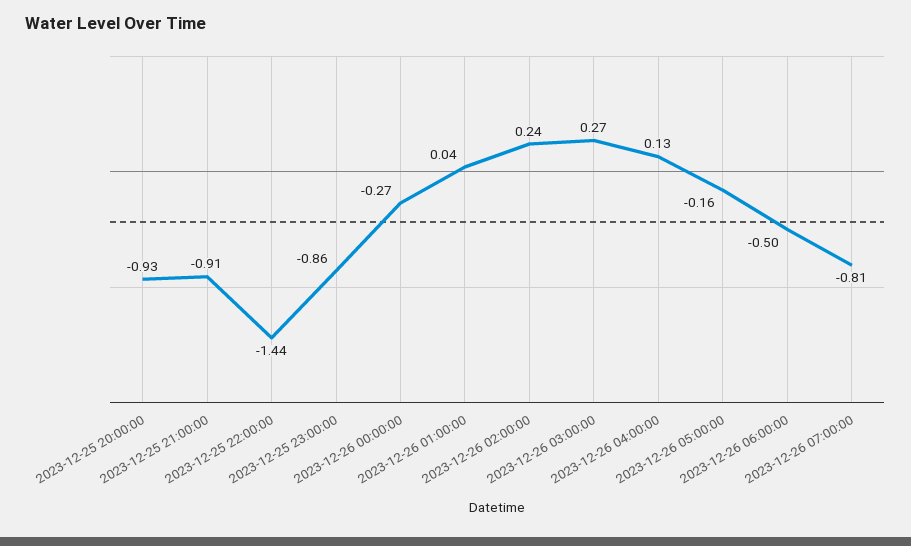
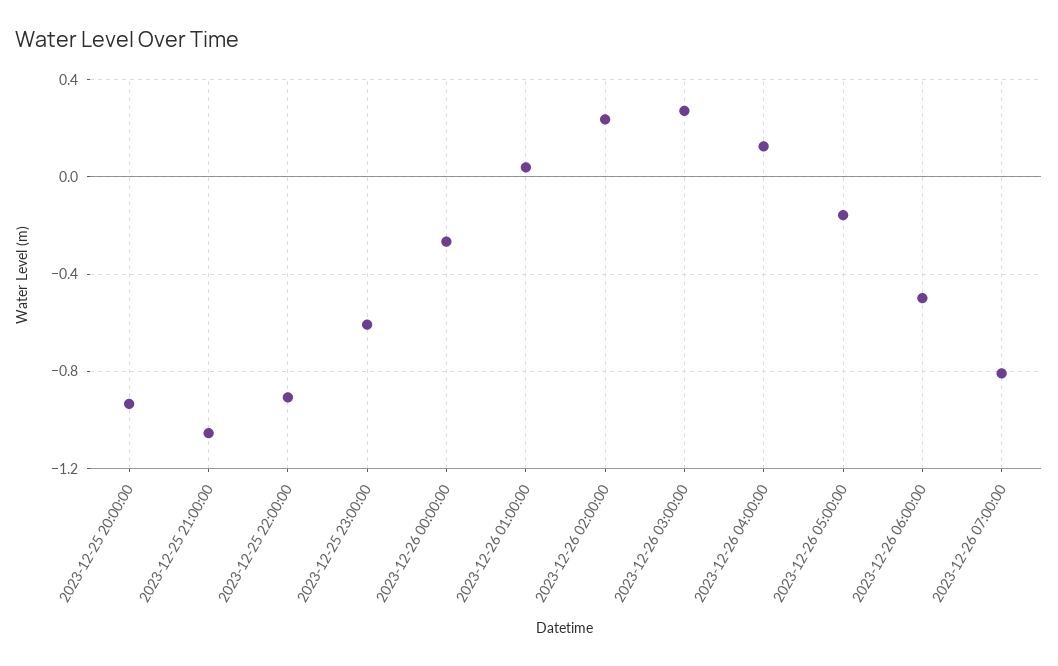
2023-12-25 21:00:00: -0.91 -> -1.05
2023-12-25 22:00:00: -1.44 -> -0.9
2023-12-25 23:00:00: -0.86 -> -0.6

